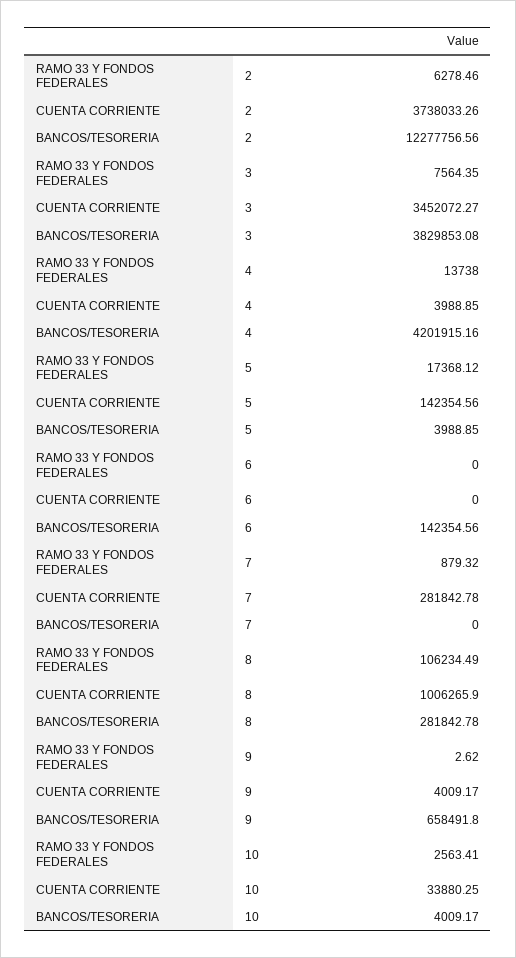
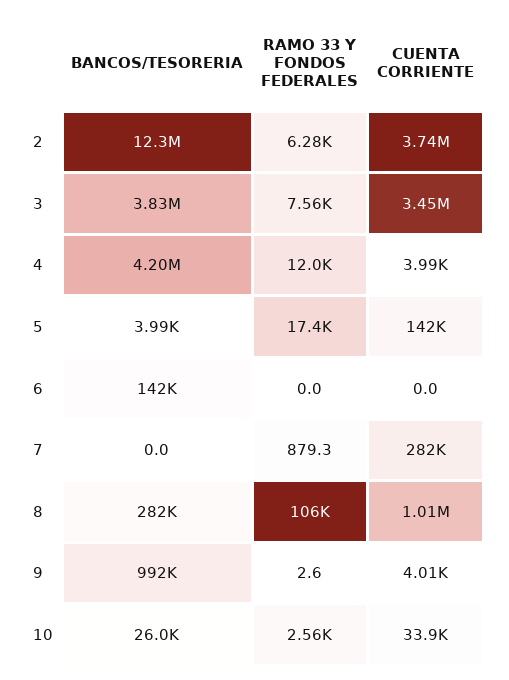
RAMO 33 Y FONDOS FEDERALES, 4: 13738 -> 12000
BANCOS/TESORERIA, 9: 658491.8 -> 992000
BANCOS/TESORERIA, 10: 4009.17 -> 26000

